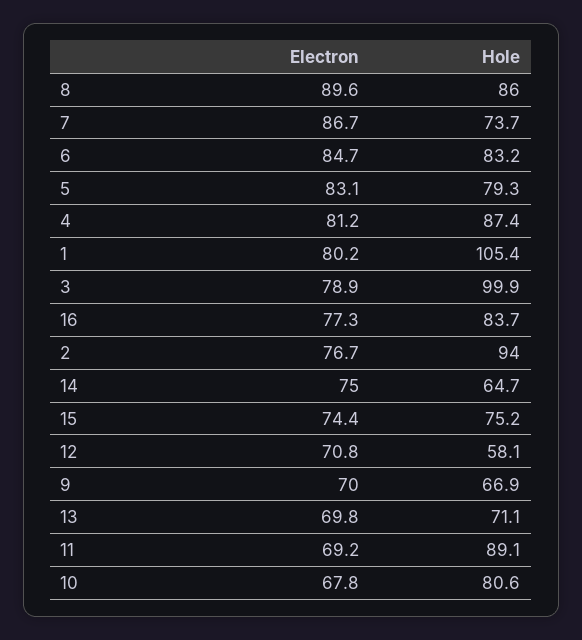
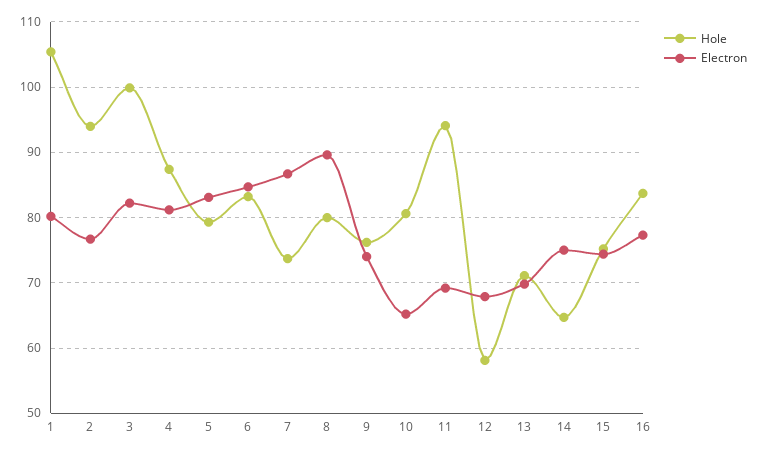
Hole, 8: 86 -> 80
Electron, 3: 78.9 -> 82
Electron, 12: 70.8 -> 68
Electron, 9: 70 -> 74
Hole, 9: 66.9 -> 76
Hole, 11: 89.1 -> 94
Electron, 10: 67.8 -> 65

